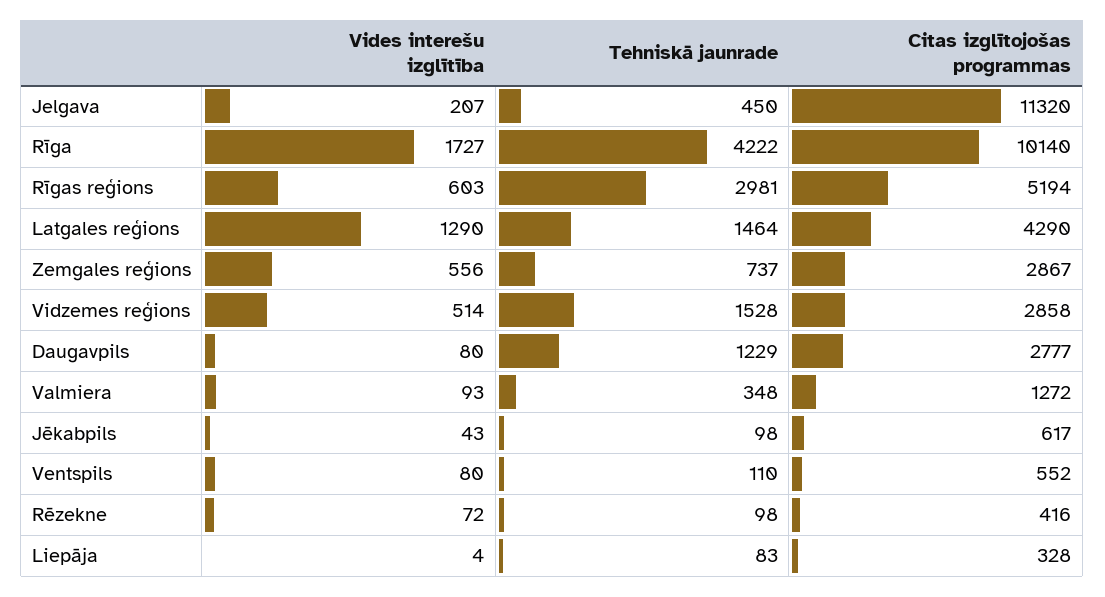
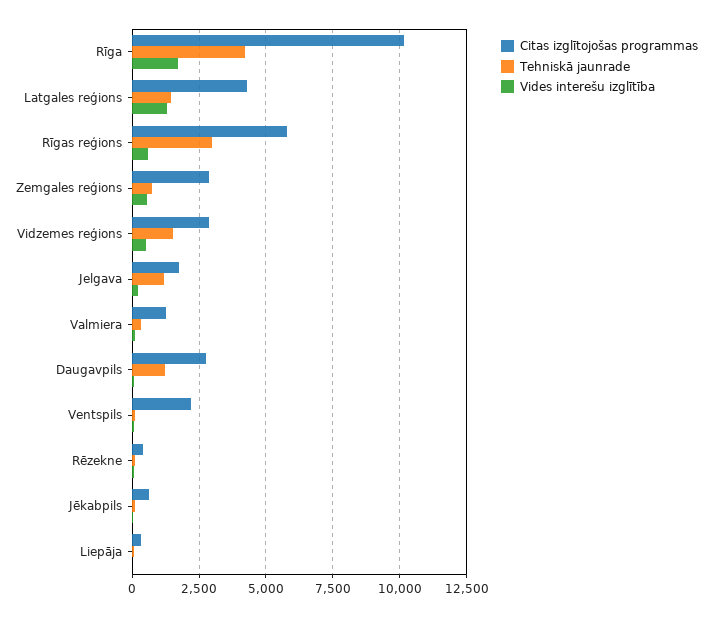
Tehniskā jaunrade, Jelgava: 450 -> 1250
Citas izglītojošas programmas, Jelgava: 11320 -> 1750
Citas izglītojošas programmas, Rīgas reģions: 5194 -> 5750
Citas izglītojošas programmas, Ventspils: 552 -> 2250

